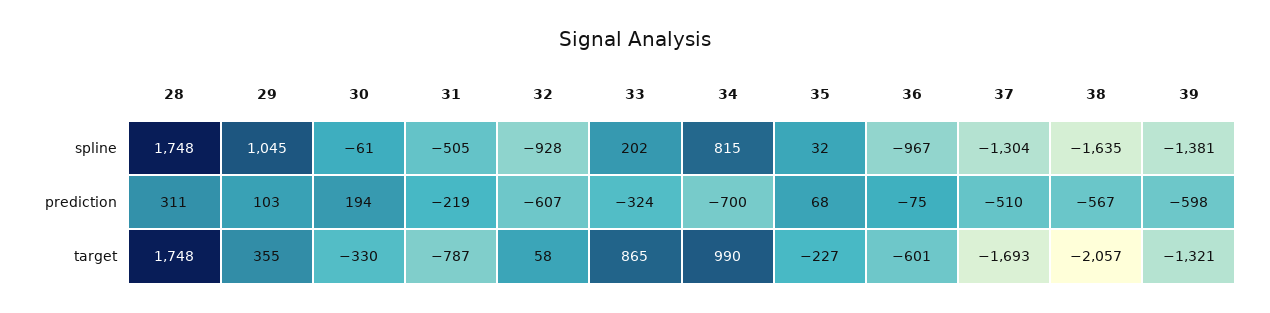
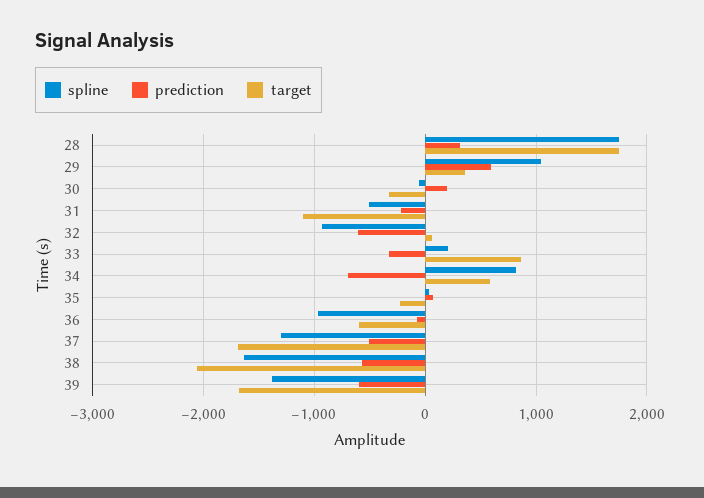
prediction, 29: 103 -> 600
target, 31: -787 -> -1100
target, 34: 990 -> 600
target, 39: -1321 -> -1700

